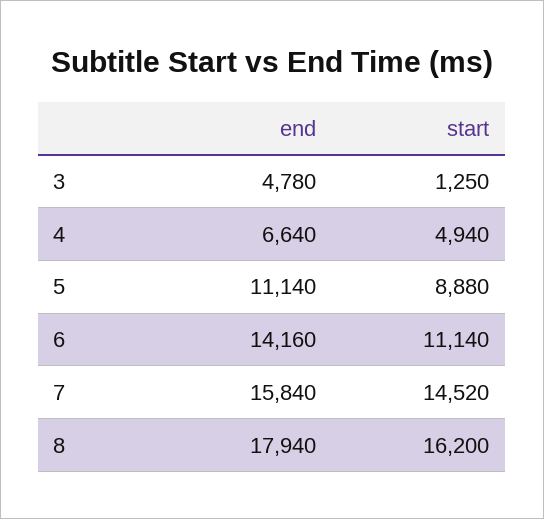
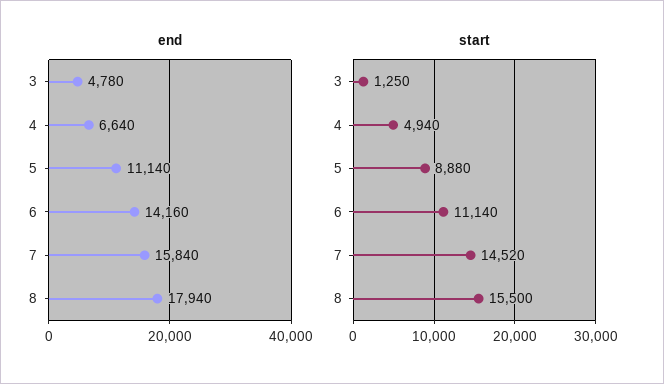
start, 8: 16200 -> 15500

